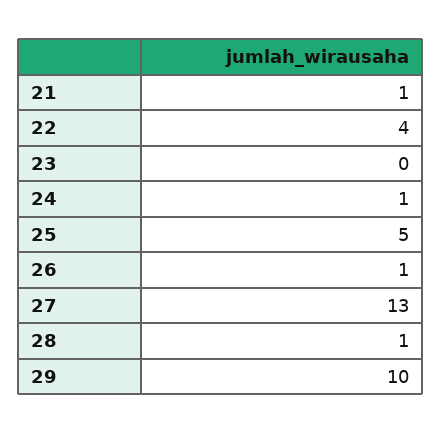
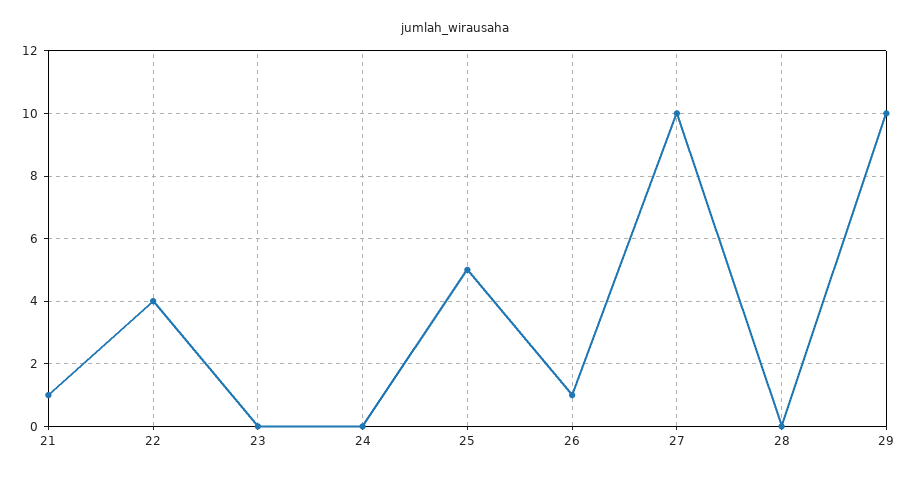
24: 1 -> 0
27: 13 -> 10
28: 1 -> 0

